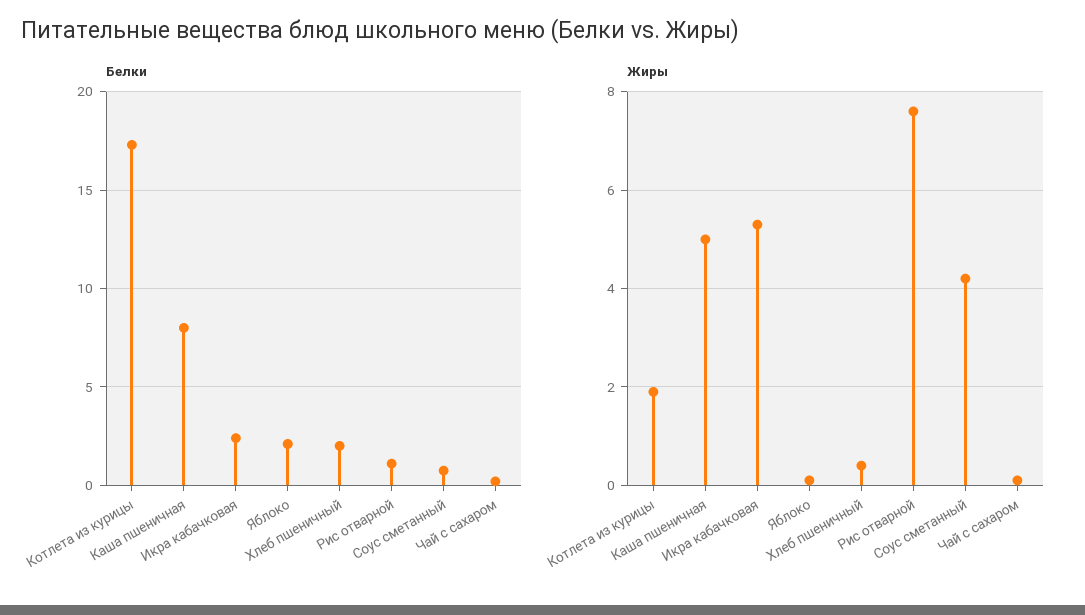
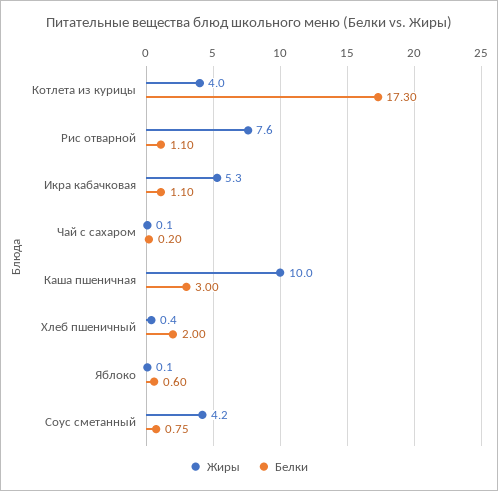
Белки, Каша пшеничная: 8 -> 3
Белки, Икра кабачковая: 2.5 -> 1.1
Белки, Яблоко: 2 -> 0.6
Жиры, Котлета из курицы: 2 -> 4
Жиры, Каша пшеничная: 5 -> 10

